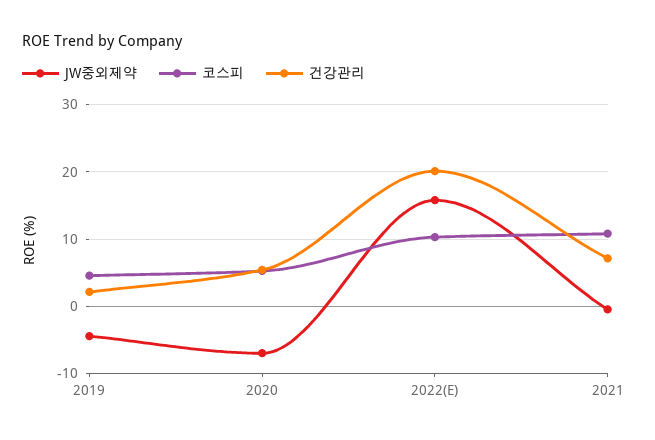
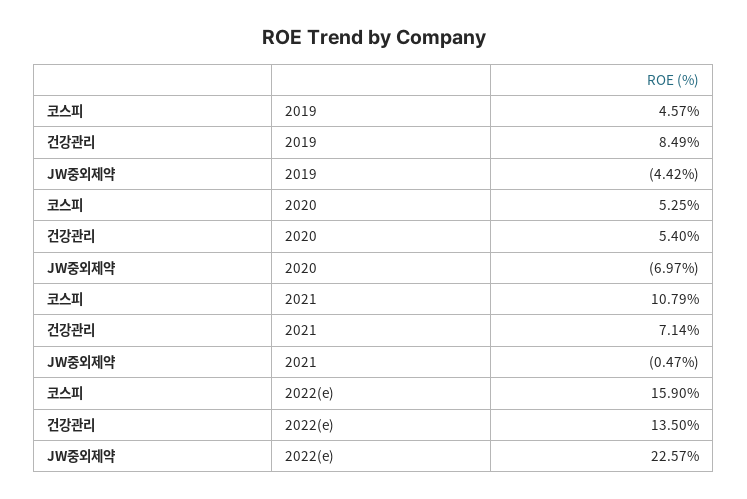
건강관리, 2019: 2 -> 8.49
JW중외제약, 2022(E): 16 -> 22.57
코스피, 2022(E): 10 -> 15.9
건강관리, 2022(E): 20 -> 13.5

